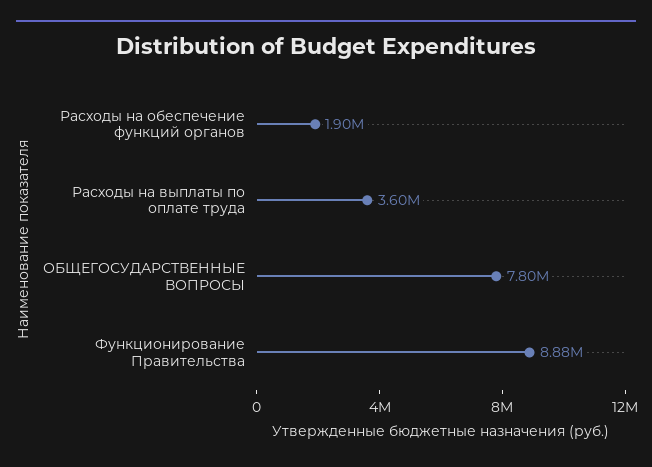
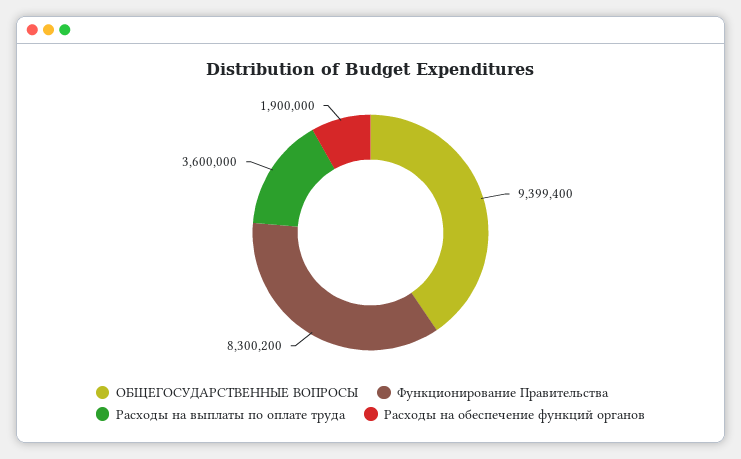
ОБЩЕГОСУДАРСТВЕННЫЕ ВОПРОСЫ: 7800000 -> 9399400
Функционирование Правительства: 8880000 -> 8300200

